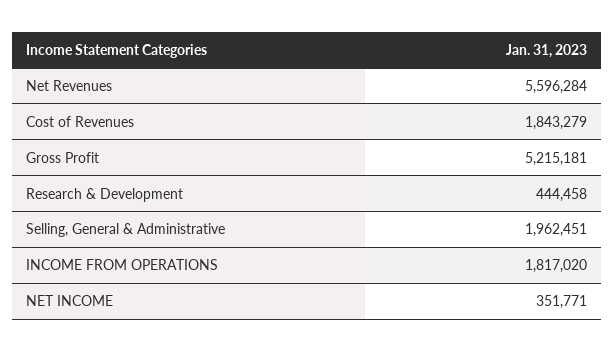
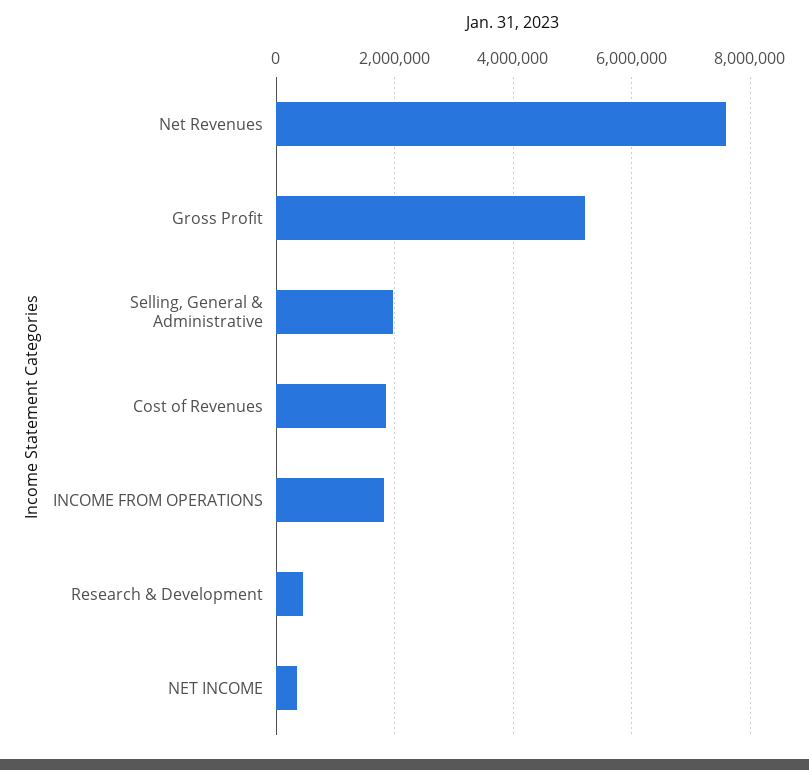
Net Revenues: 5596284 -> 7600000

